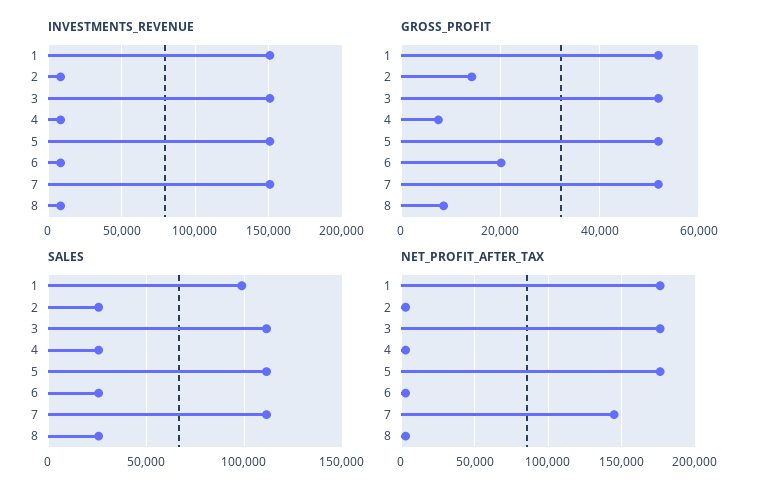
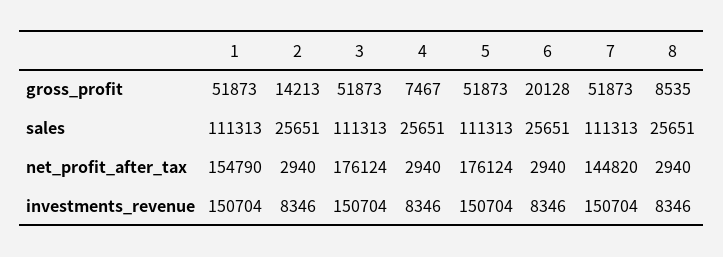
SALES, 1: 100000 -> 111313
NET_PROFIT_AFTER_TAX, 1: 175000 -> 154790

